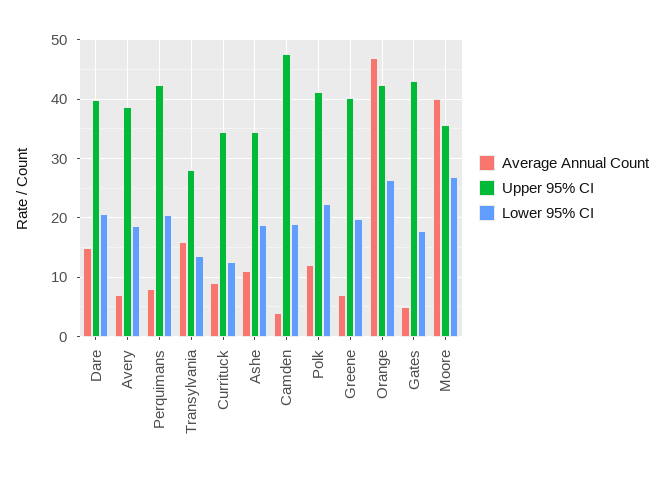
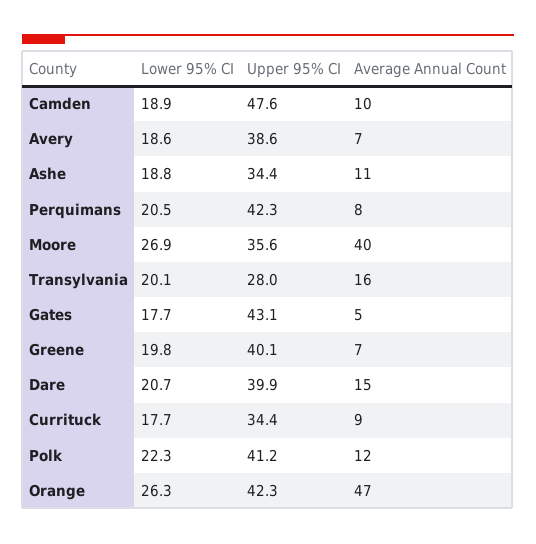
Lower 95% CI, Transylvania: 14 -> 20.1
Lower 95% CI, Currituck: 12 -> 17.7
Average Annual Count, Camden: 4 -> 10

